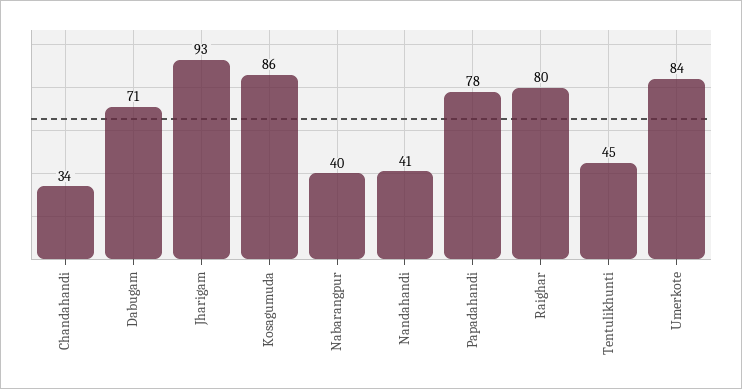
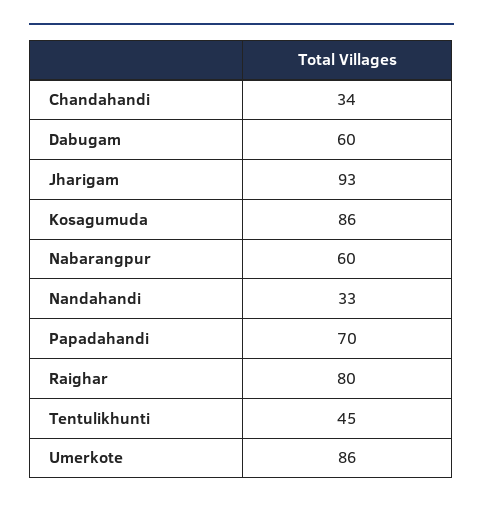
Dabugam: 71 -> 60
Nabarangpur: 40 -> 60
Nandahandi: 41 -> 33
Papadahandi: 78 -> 70
Umerkote: 84 -> 86

